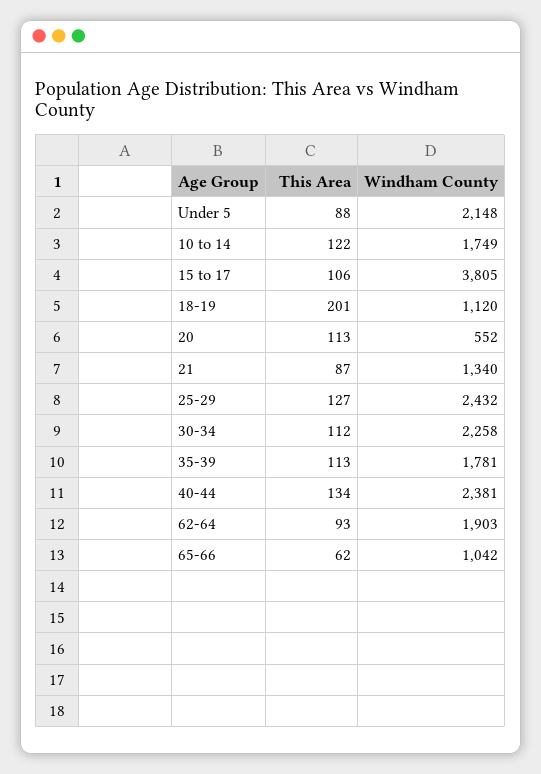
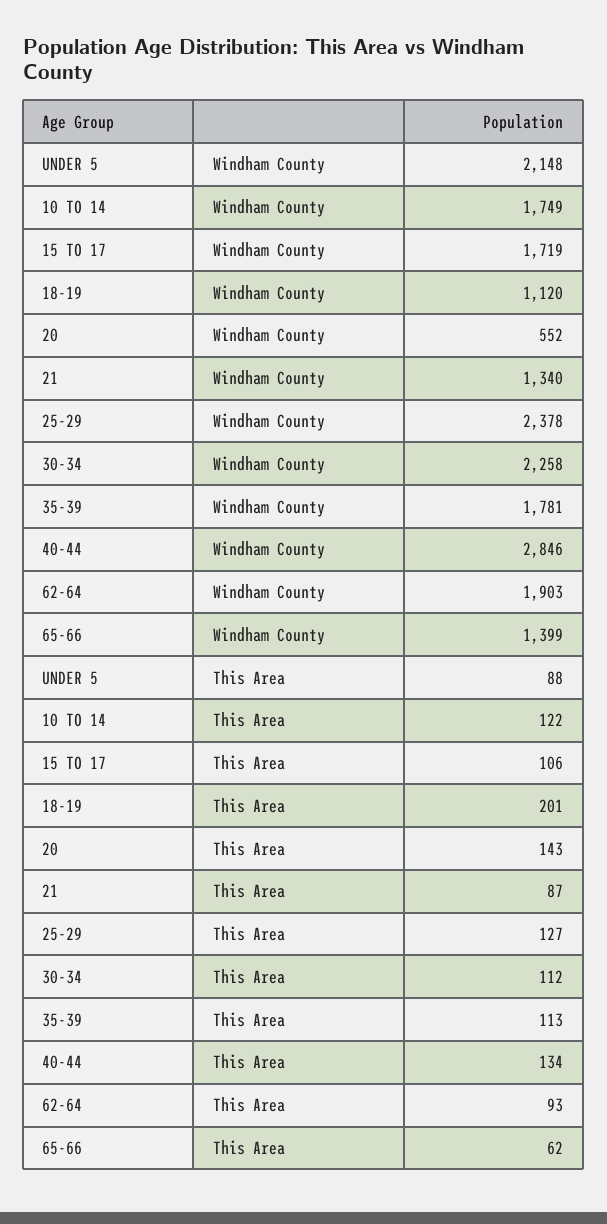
Windham County, 15 to 17: 3805 -> 1719
This Area, 20: 113 -> 143
Windham County, 25-29: 2432 -> 2378
Windham County, 40-44: 2381 -> 2846
Windham County, 65-66: 1042 -> 1399

